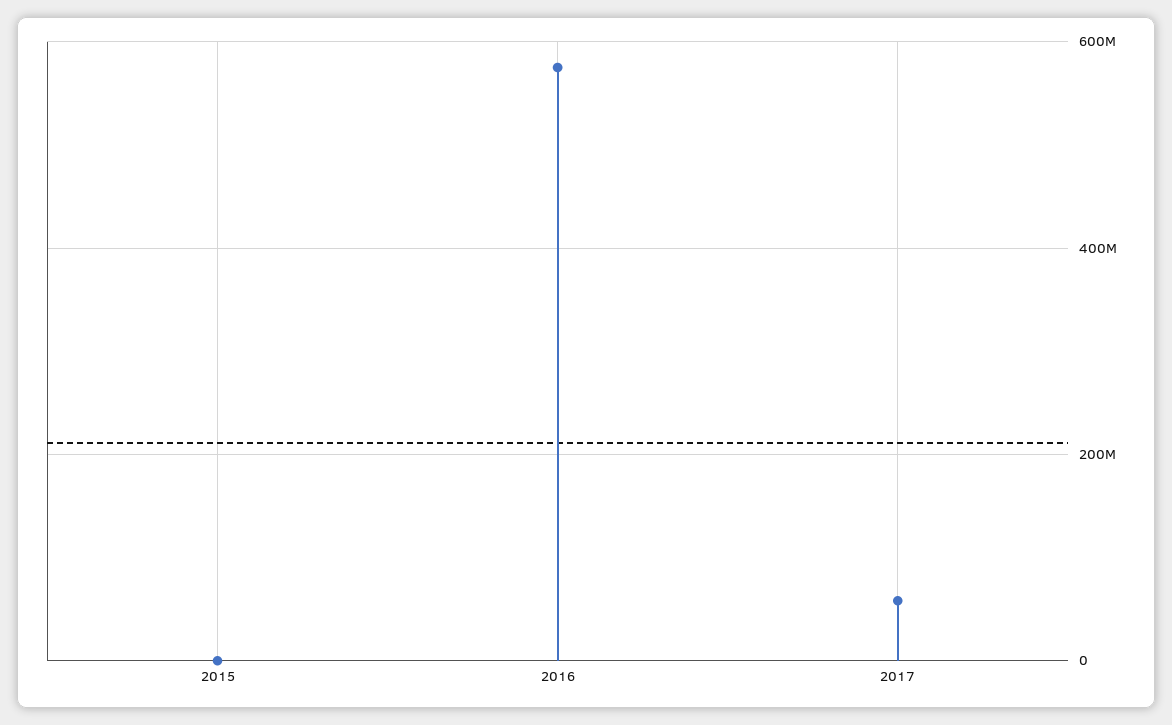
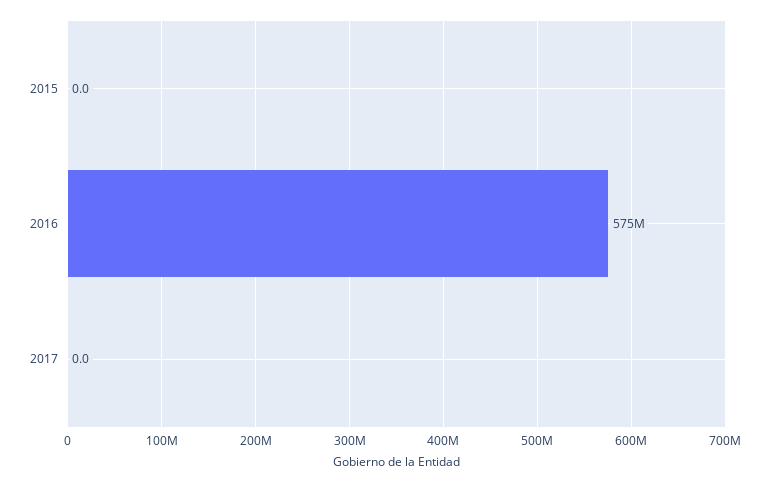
2017: 60000000 -> 0

